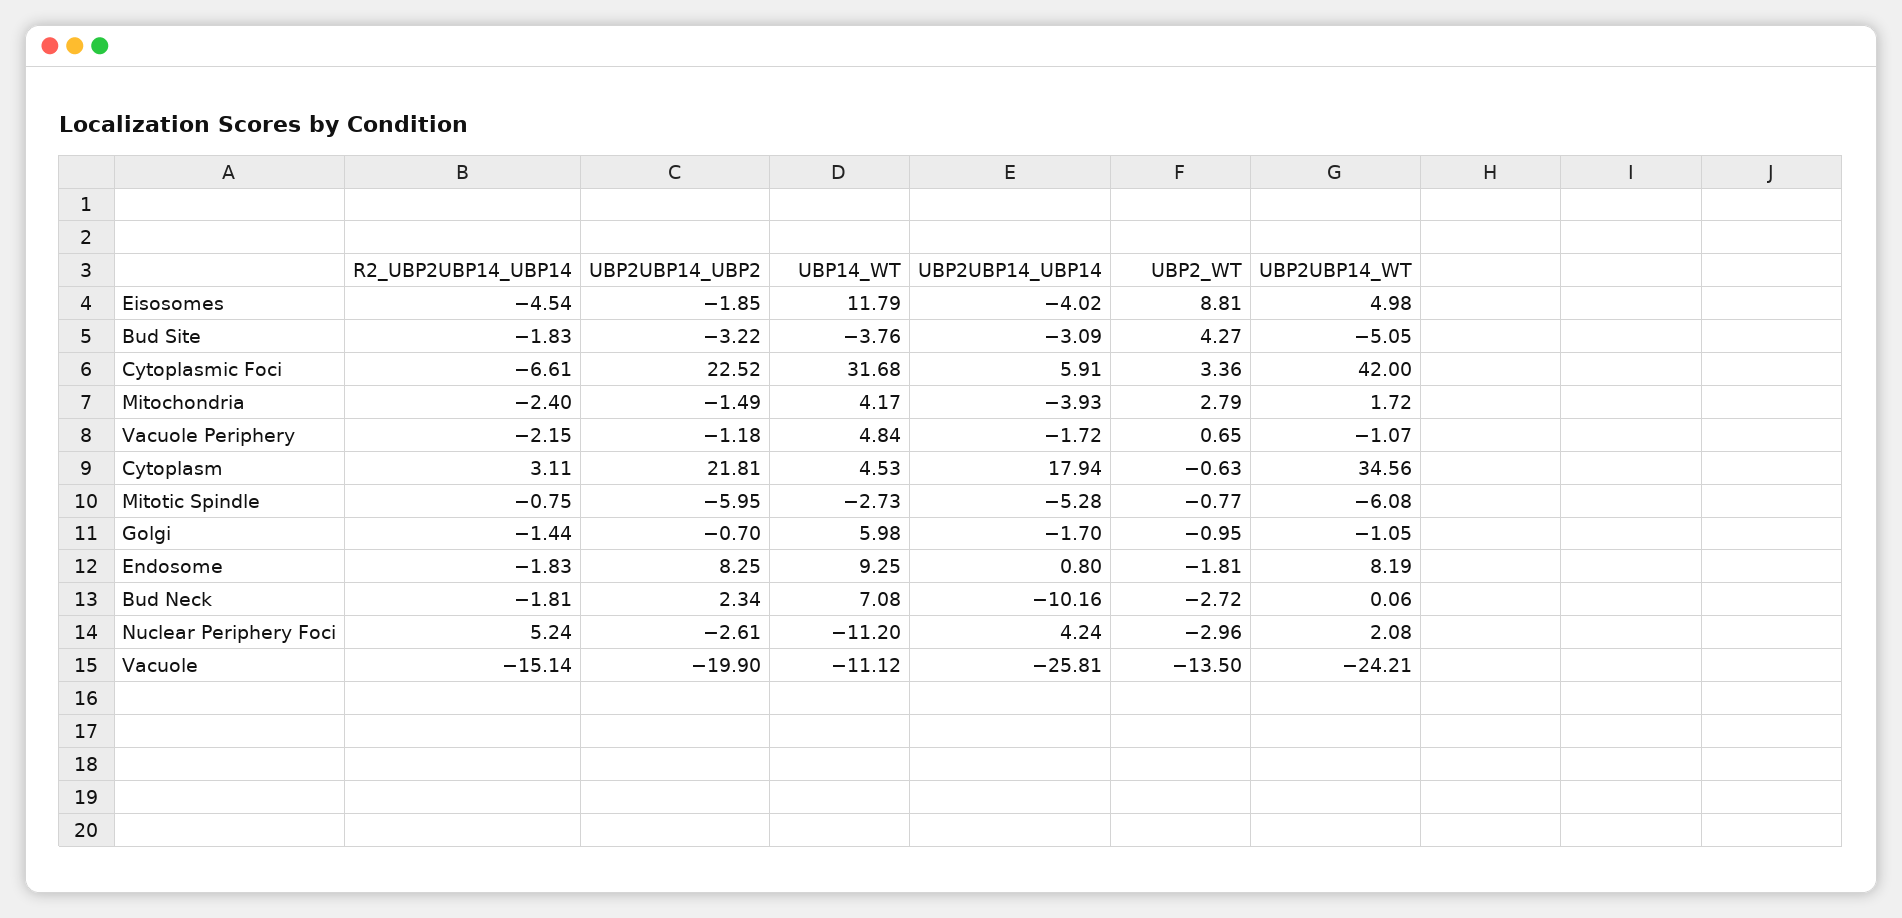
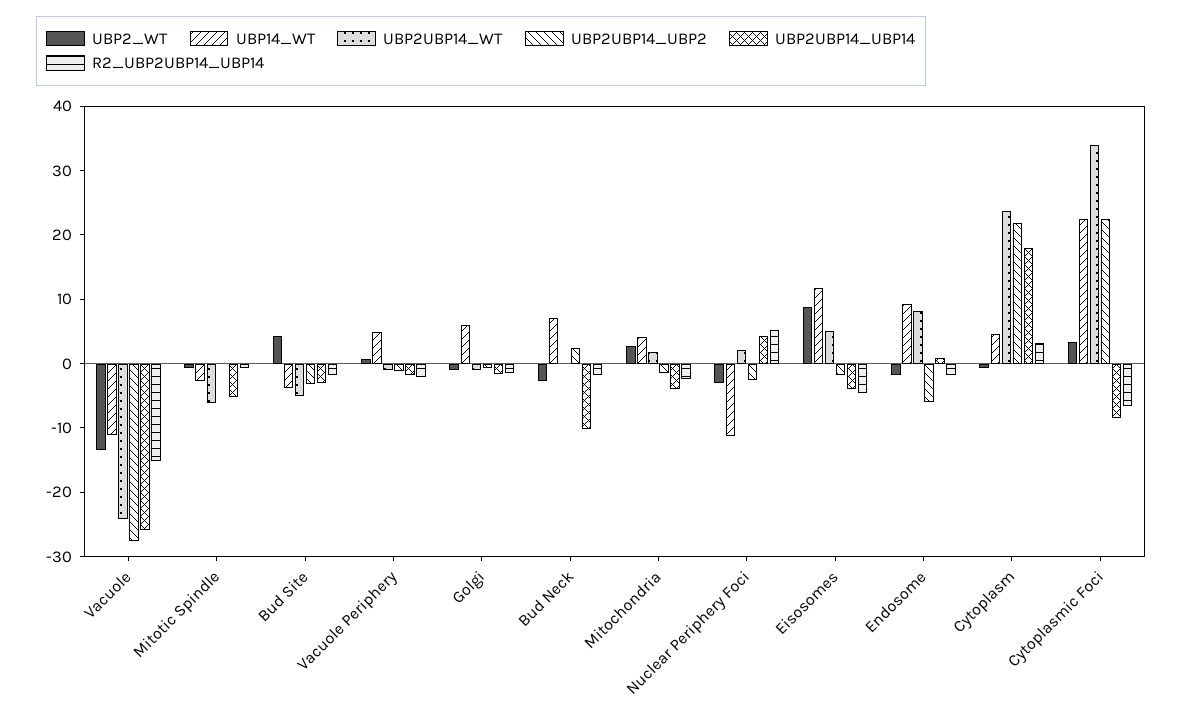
UBP14_WT, Cytoplasmic Foci: 31.68 -> 22
UBP2UBP14_UBP14, Cytoplasmic Foci: 5.91 -> -8
UBP2UBP14_WT, Cytoplasmic Foci: 42 -> 34
UBP2UBP14_WT, Cytoplasm: 34.56 -> 24
UBP2UBP14_UBP2, Mitotic Spindle: -5.95 -> 0
UBP2UBP14_UBP2, Endosome: 8.25 -> -6
UBP2UBP14_UBP2, Vacuole: -19.9 -> -28

